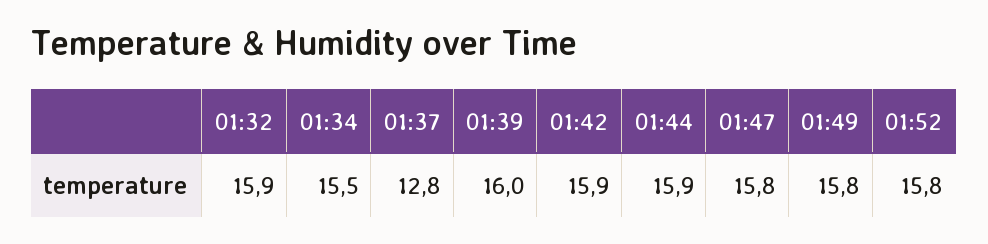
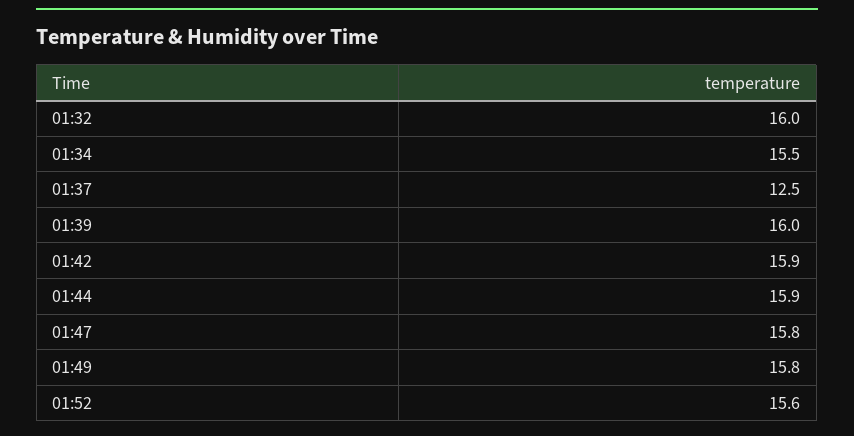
01:32: 15.9 -> 16
01:37: 12.8 -> 12.5
01:52: 15.8 -> 15.6

